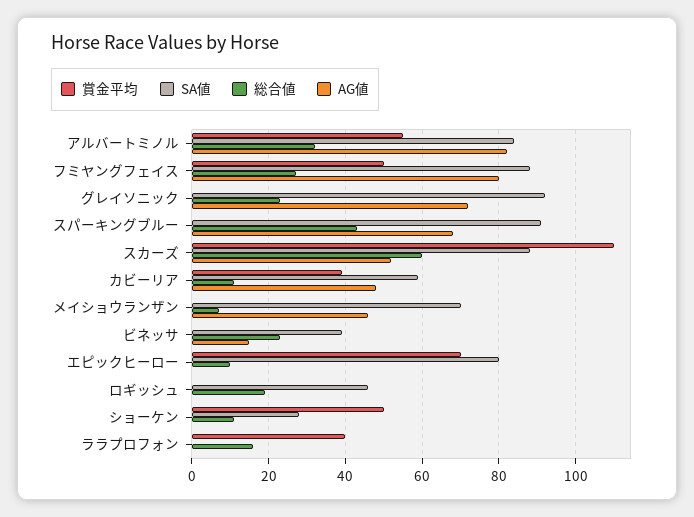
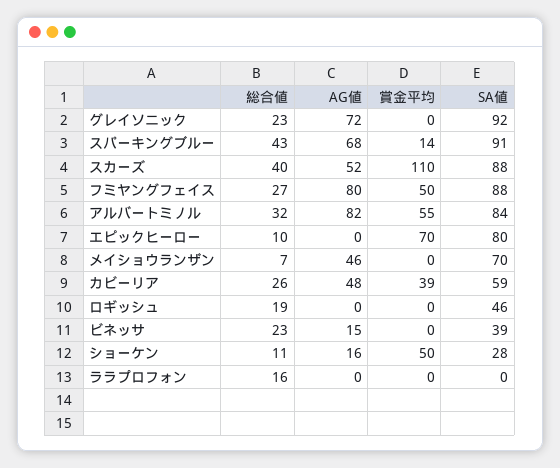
賞金平均, スパーキングブルー: 0 -> 14
総合値, スカーズ: 60 -> 40
総合値, カビーリア: 10 -> 26
AG値, ショーケン: 0 -> 16
賞金平均, ララプロフォン: 40 -> 0

